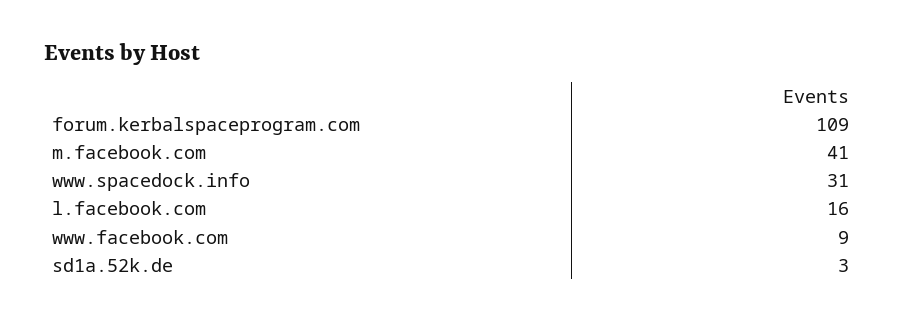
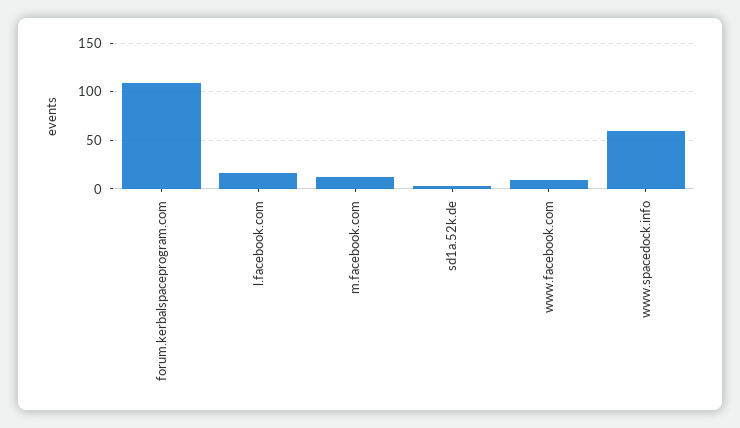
m.facebook.com: 41 -> 10
www.spacedock.info: 31 -> 60

